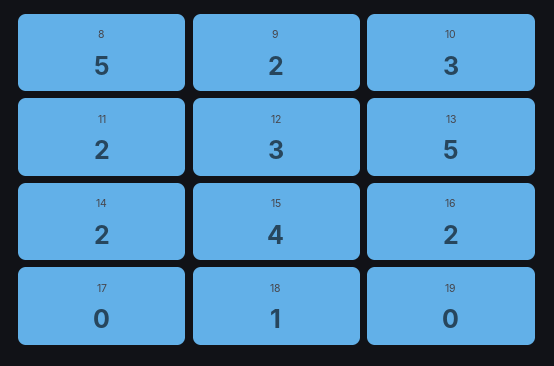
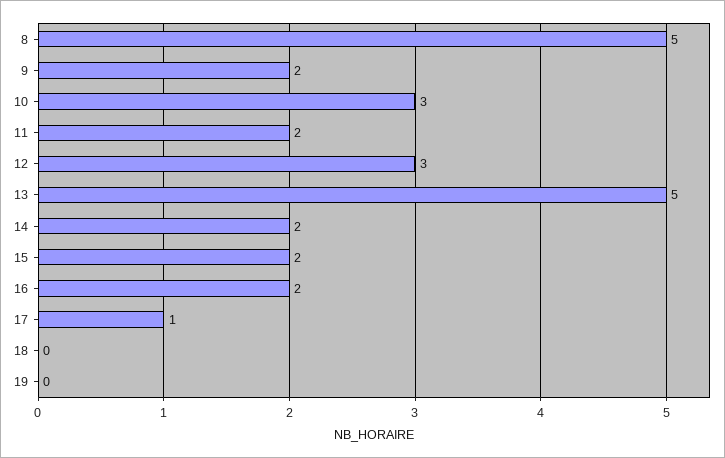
15: 4 -> 2
17: 0 -> 1
18: 1 -> 0

